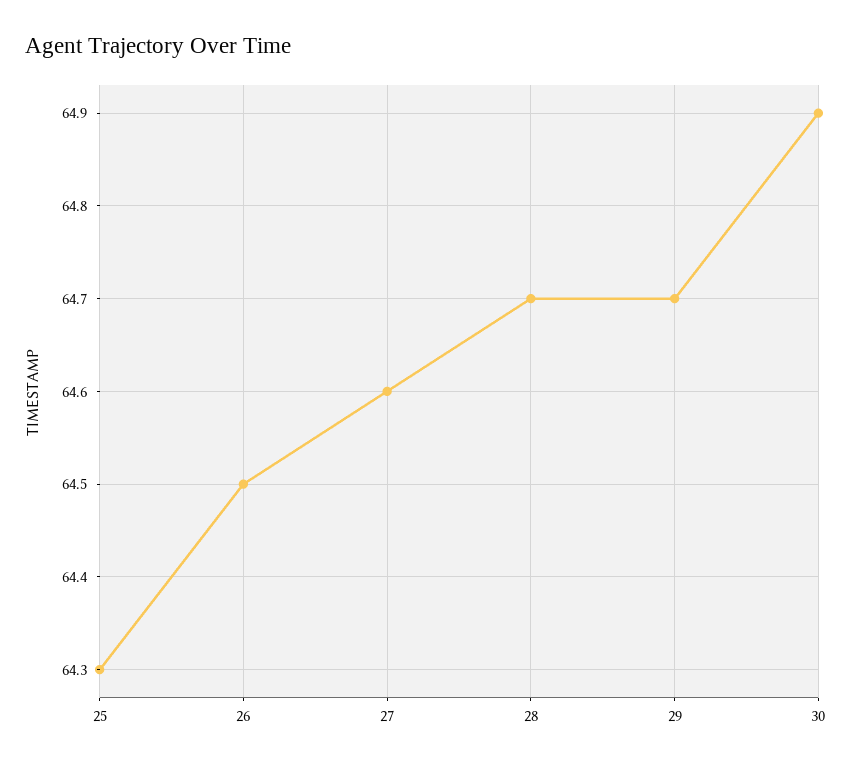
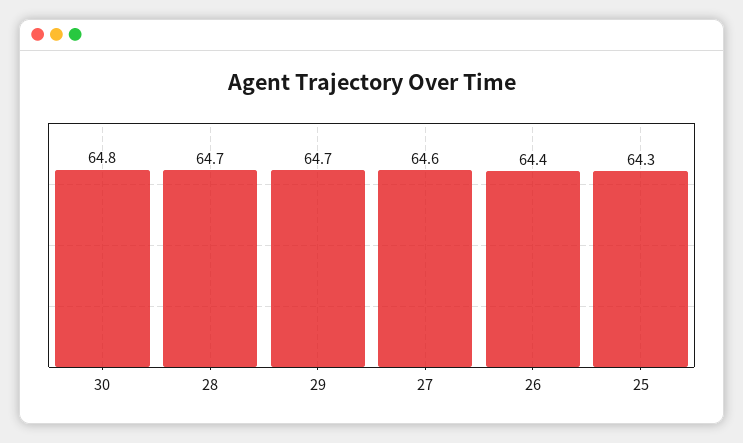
26: 64.5 -> 64.4
30: 64.9 -> 64.8

